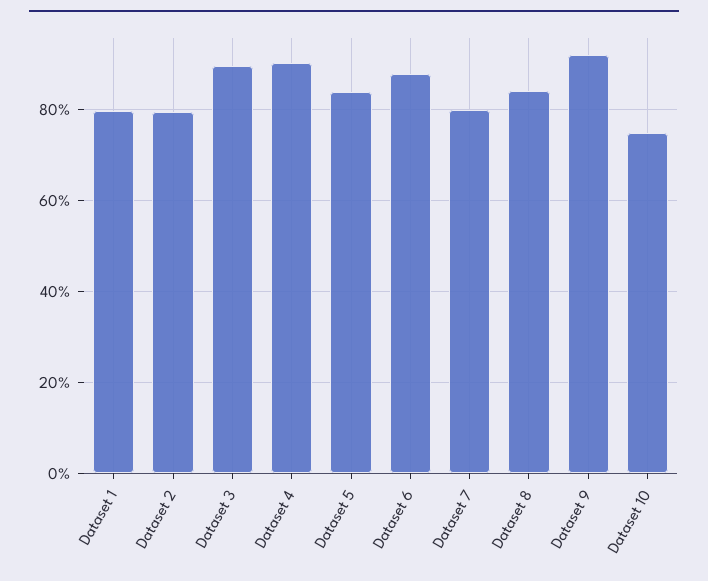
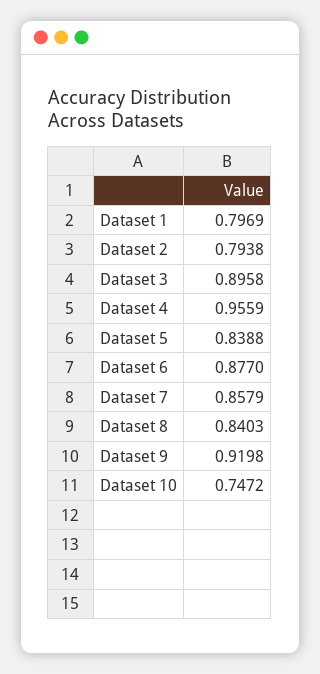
Dataset 4: 0.9 -> 0.9559
Dataset 7: 0.8 -> 0.8579

